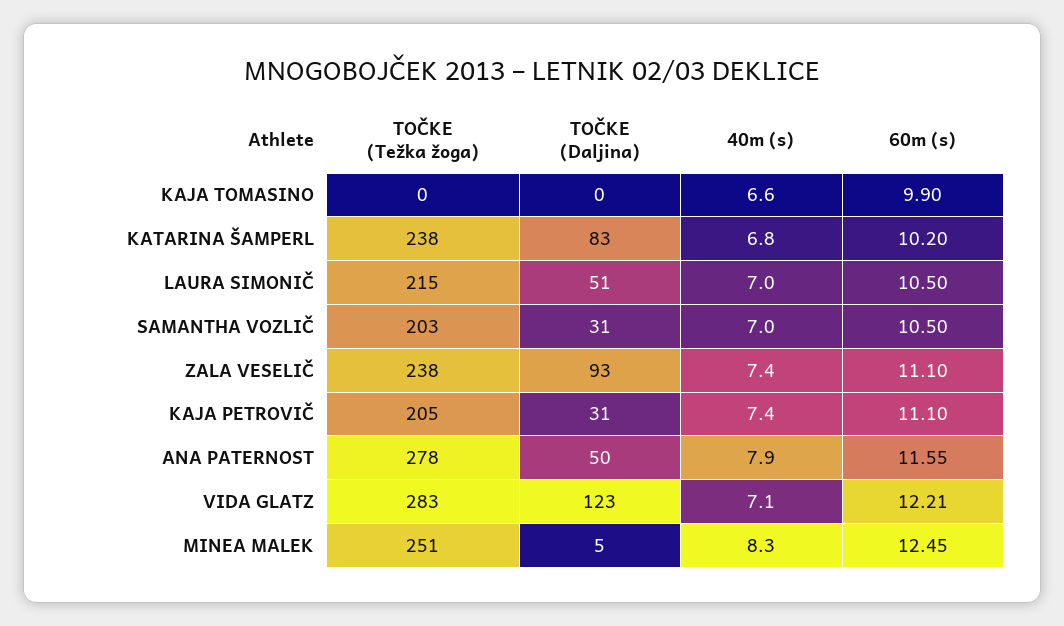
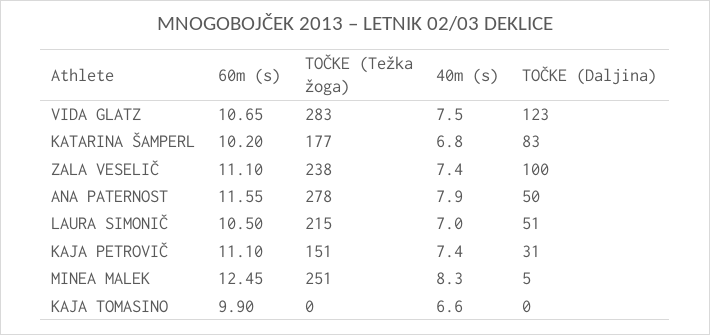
TOČKE (Težka žoga), KATARINA ŠAMPERL: 238 -> 177
TOČKE (Težka žoga), SAMANTHA VOZLIČ: 203 -> none
TOČKE (Daljina), SAMANTHA VOZLIČ: 31 -> none
40m (s), SAMANTHA VOZLIČ: 7 -> none
60m (s), SAMANTHA VOZLIČ: 10.5 -> none
TOČKE (Daljina), ZALA VESELIČ: 93 -> 100
TOČKE (Težka žoga), KAJA PETROVIČ: 205 -> 151
40m (s), VIDA GLATZ: 7.1 -> 7.5
60m (s), VIDA GLATZ: 12.21 -> 10.65

